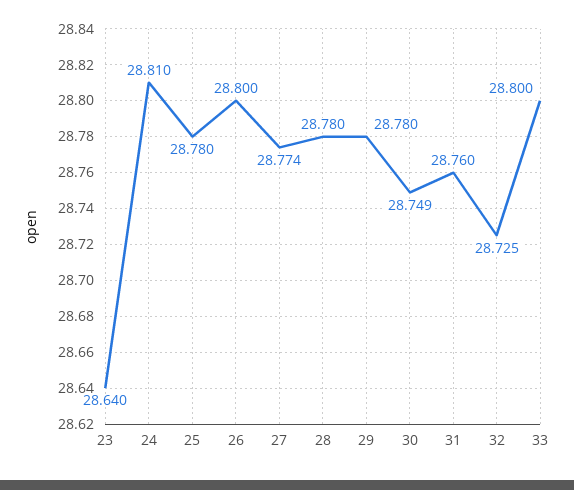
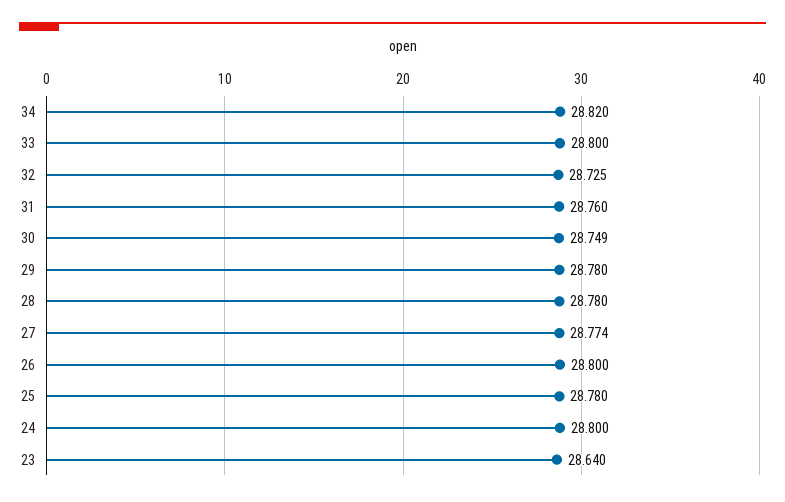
24: 28.81 -> 28.8
34: none -> 28.82

